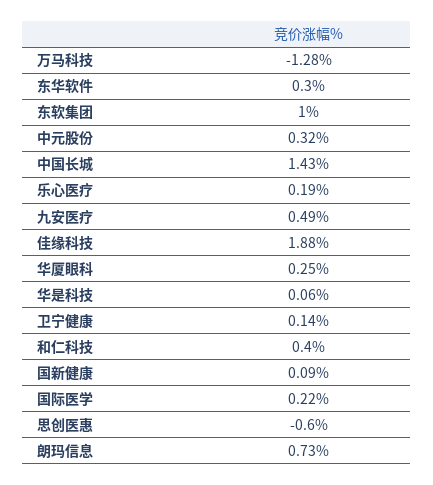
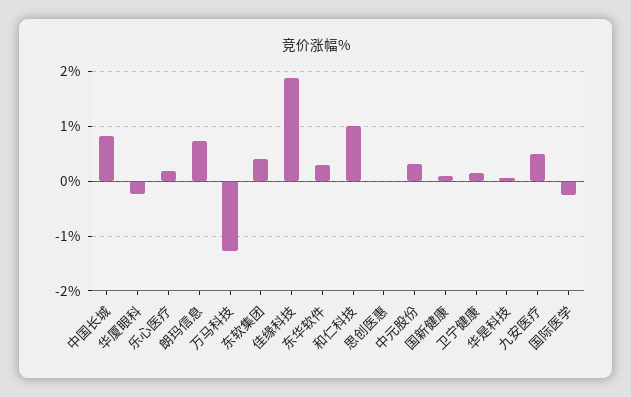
东软集团: 1 -> 0.4
中国长城: 1.43 -> 0.8
华厦眼科: 0.25 -> -0.2
和仁科技: 0.4 -> 1
国际医学: 0.22 -> -0.2
思创医惠: -0.6 -> 0

